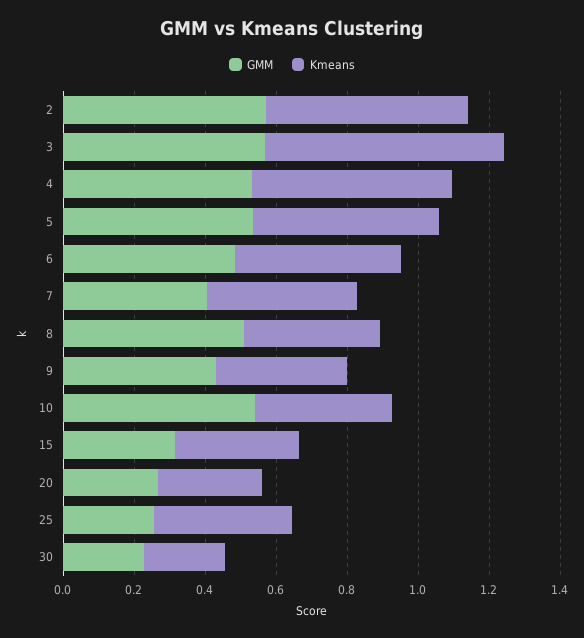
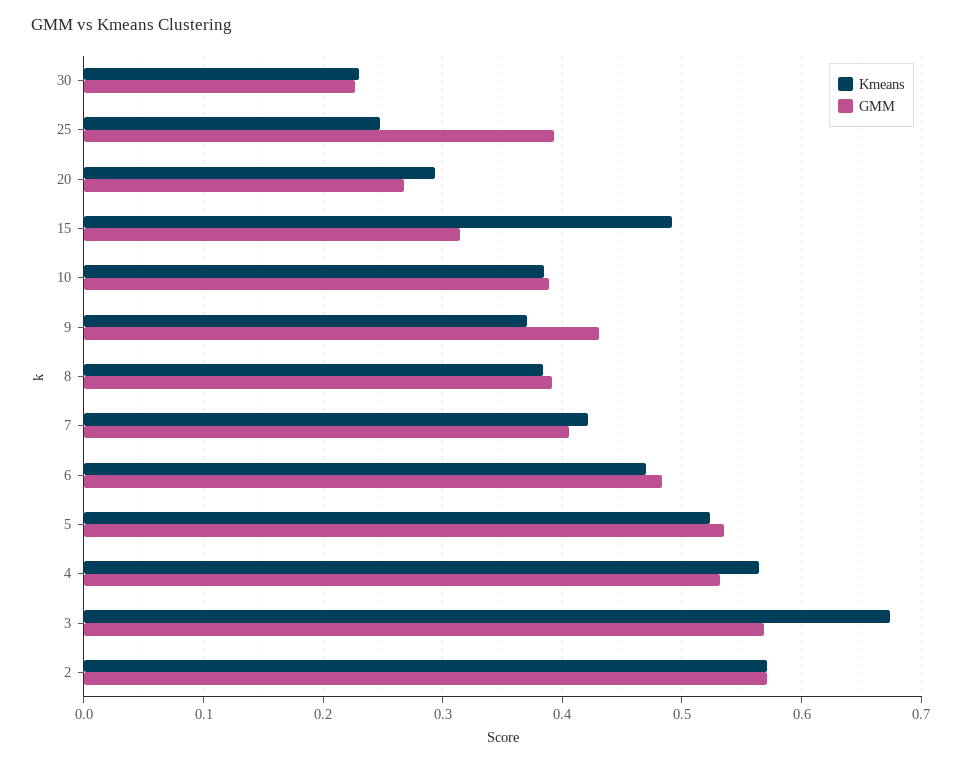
GMM, 8: 0.5 -> 0.39
GMM, 10: 0.55 -> 0.39
Kmeans, 15: 0.35 -> 0.49
GMM, 25: 0.25 -> 0.39
Kmeans, 25: 0.4 -> 0.25

